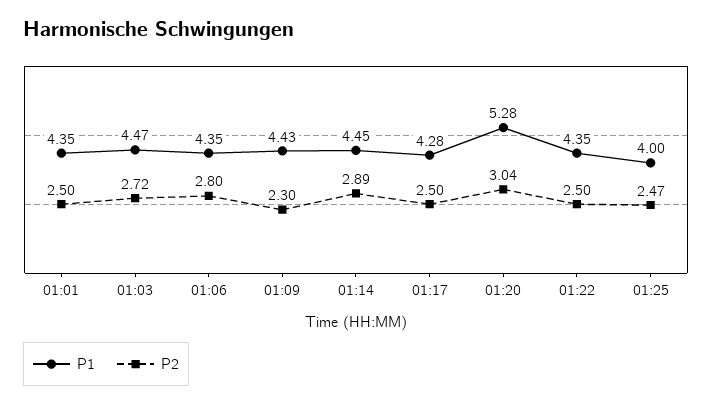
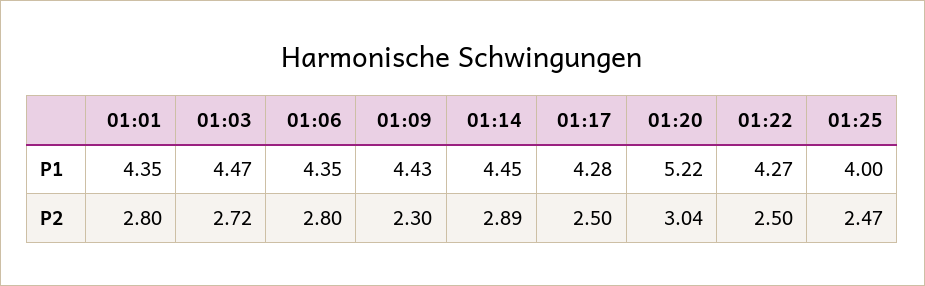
P2, 01:01: 2.5 -> 2.8
P1, 01:20: 5.28 -> 5.22
P1, 01:22: 4.35 -> 4.27

